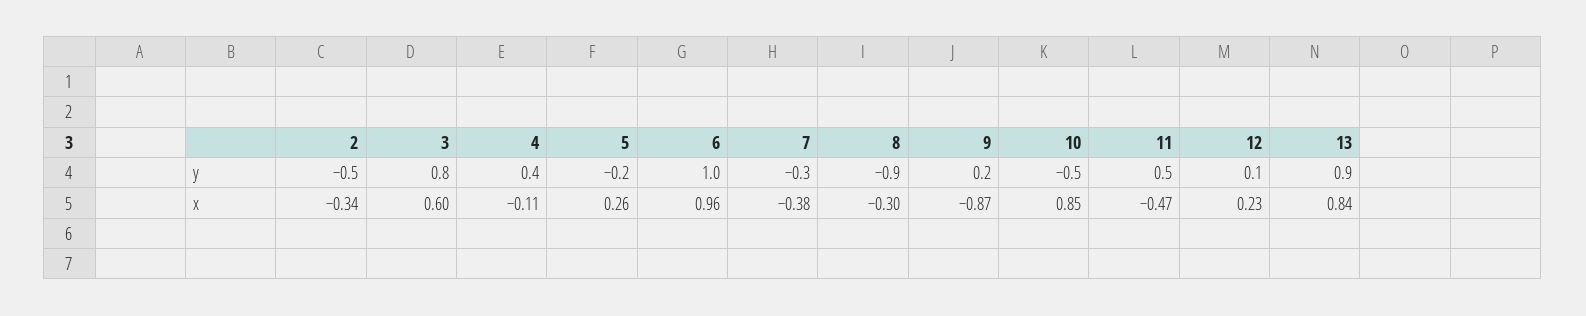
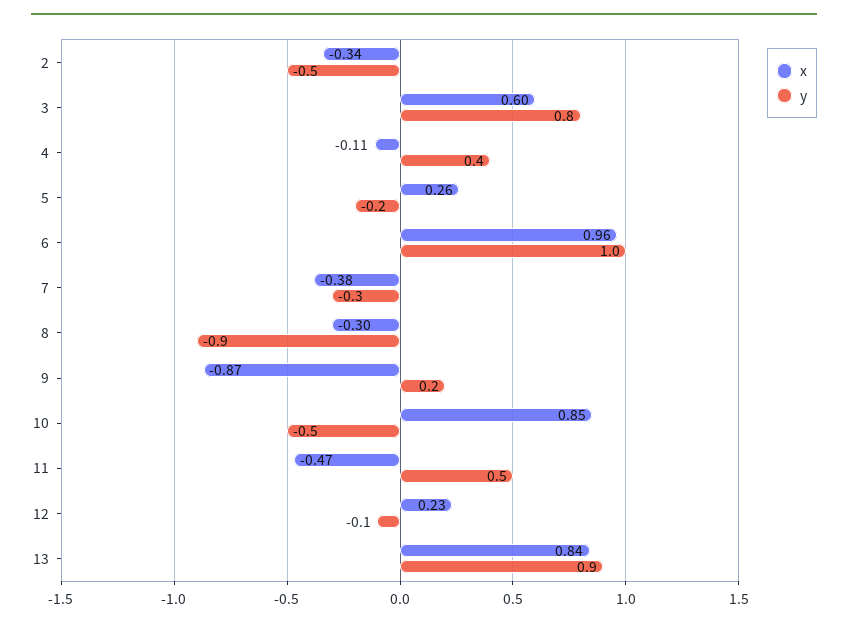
y, 12: 0.1 -> -0.1

